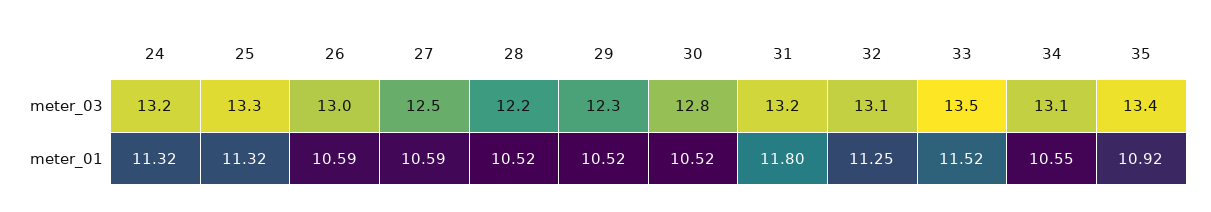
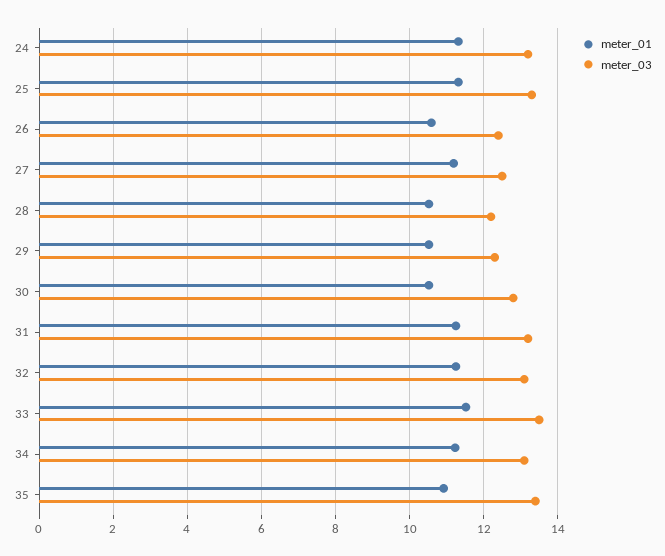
meter_03, 26: 13 -> 12.4
meter_01, 27: 10.59 -> 11.2
meter_01, 31: 11.8 -> 11.2
meter_01, 34: 10.55 -> 11.2

